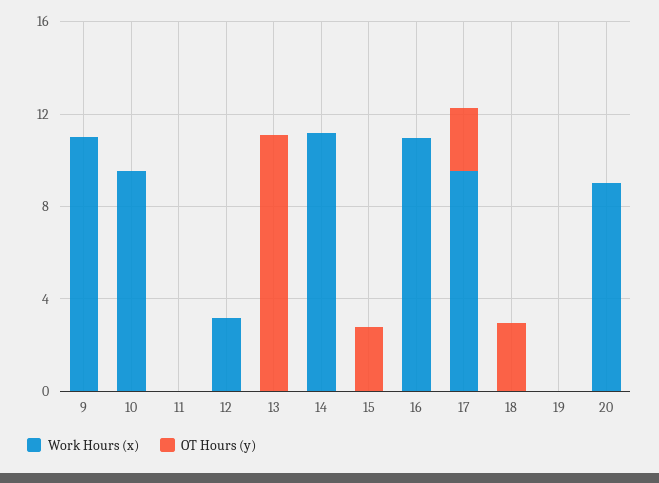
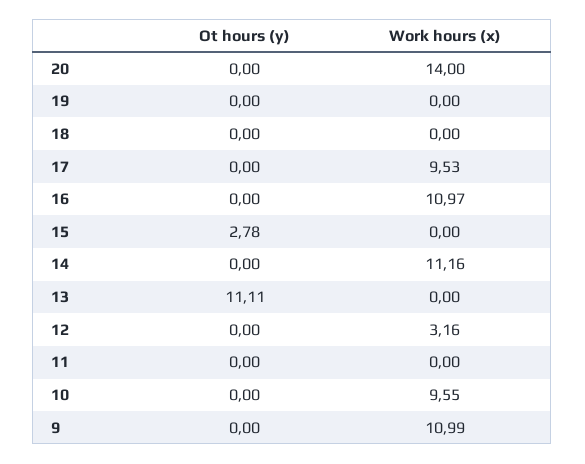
OT Hours (y), 17: 3 -> 0
OT Hours (y), 18: 3 -> 0
Work Hours (x), 20: 9 -> 14

